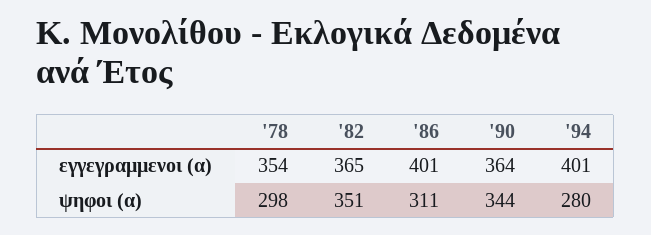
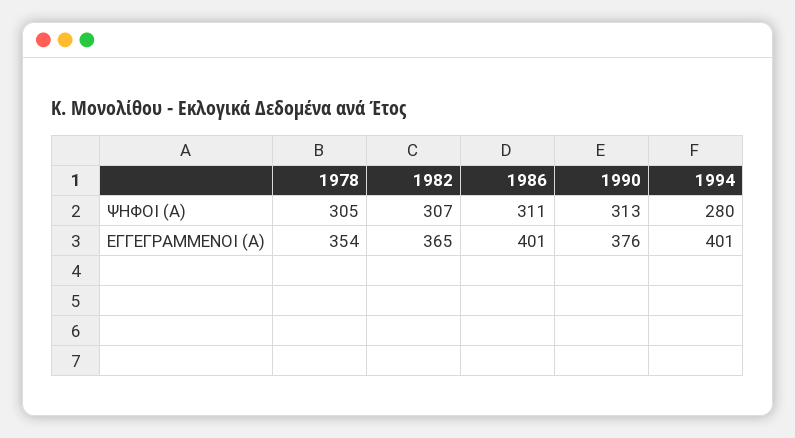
'90, εγγεγραμμενοι (α): 364 -> 376
'78, ψηφοι (α): 298 -> 305
'82, ψηφοι (α): 351 -> 307
'90, ψηφοι (α): 344 -> 313

